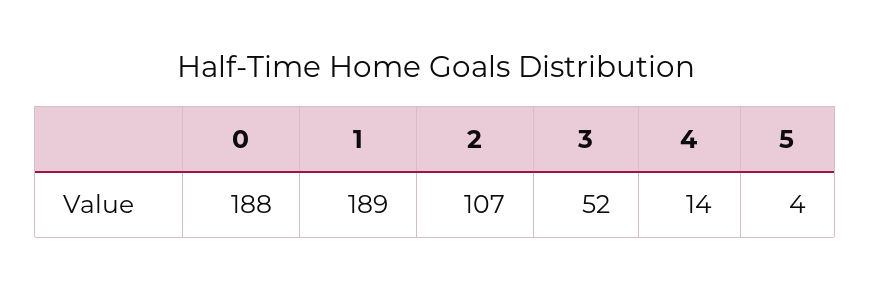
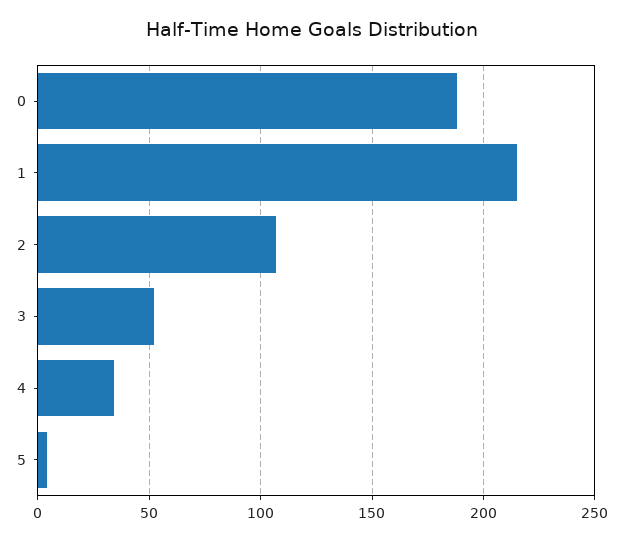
1: 189 -> 215
4: 14 -> 35

